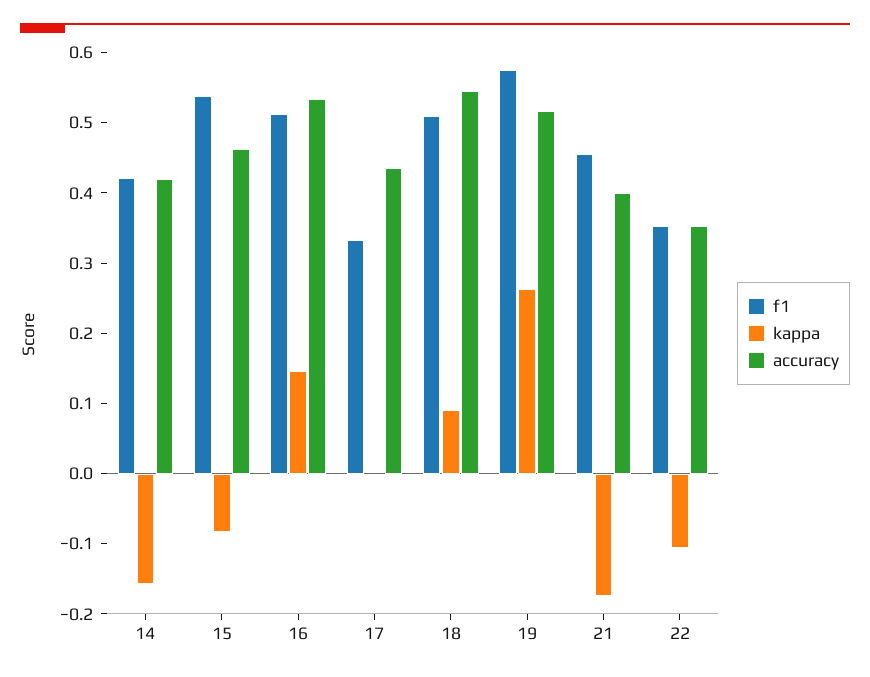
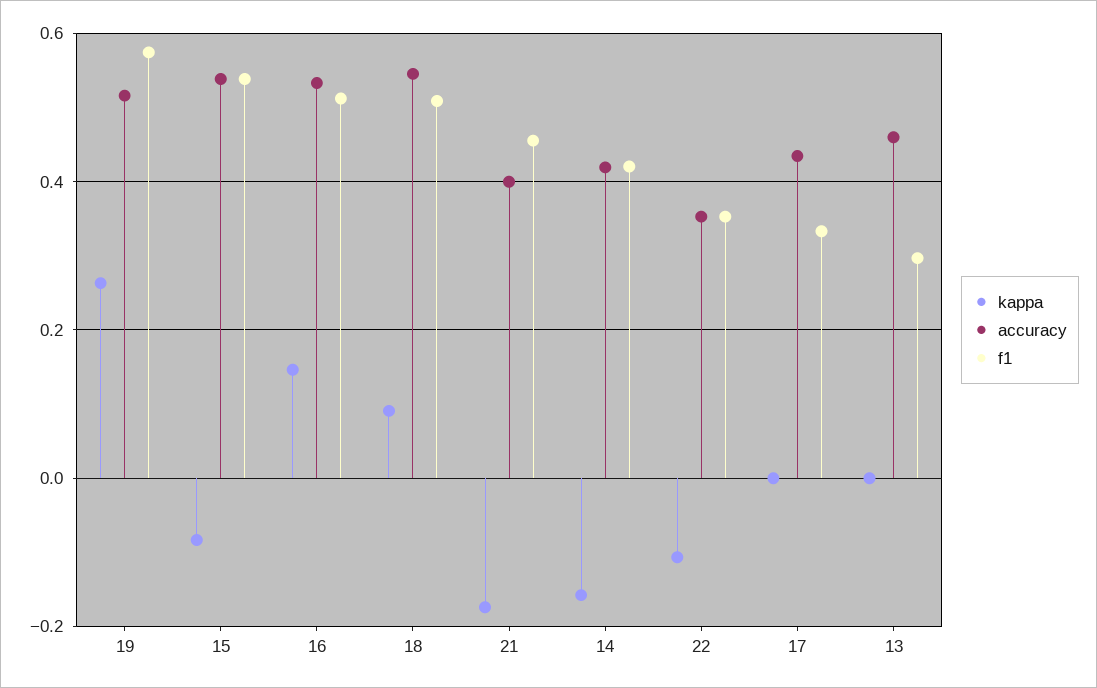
accuracy, 15: 0.46 -> 0.54
kappa, 13: none -> 0
accuracy, 13: none -> 0.46
f1, 13: none -> 0.3

